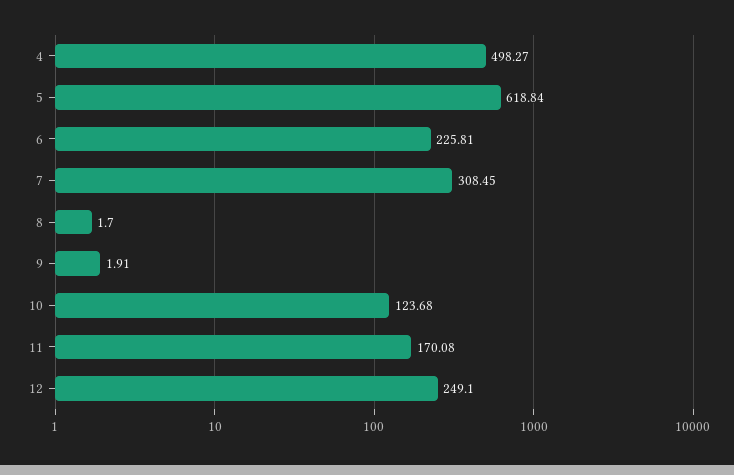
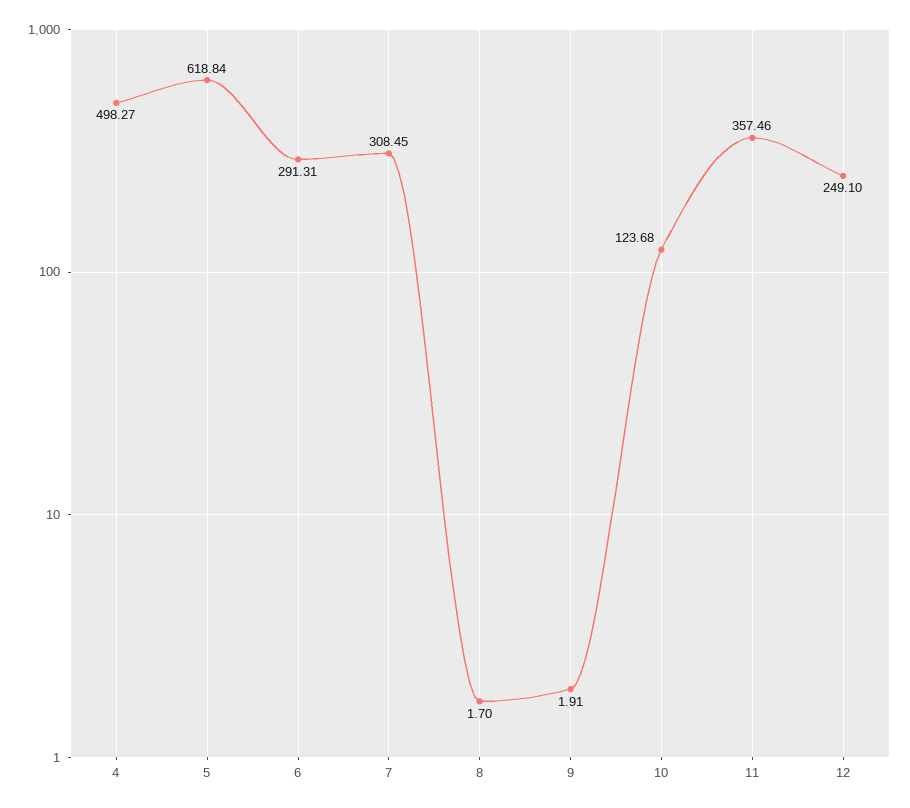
6: 225.81 -> 291.31
11: 170.08 -> 357.46

